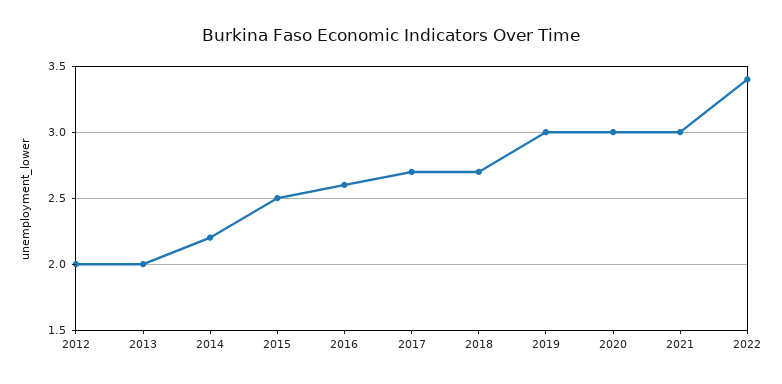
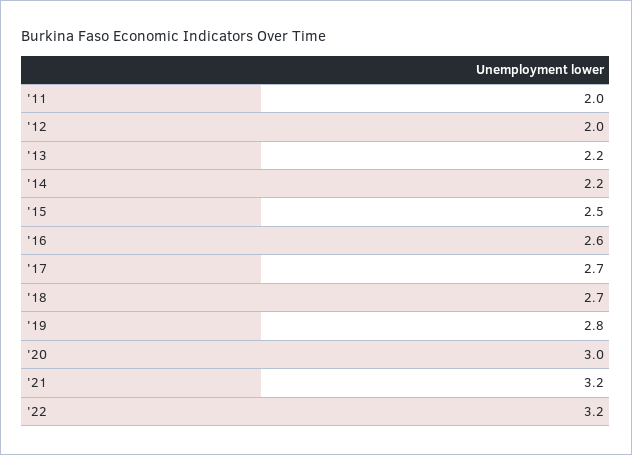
2013: 2 -> 2.2
2019: 3 -> 2.8
2021: 3 -> 3.2
2022: 3.4 -> 3.2
'11: none -> 2

